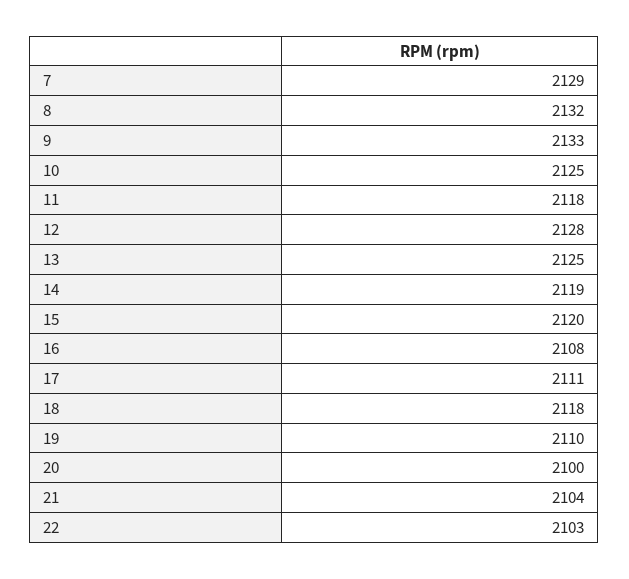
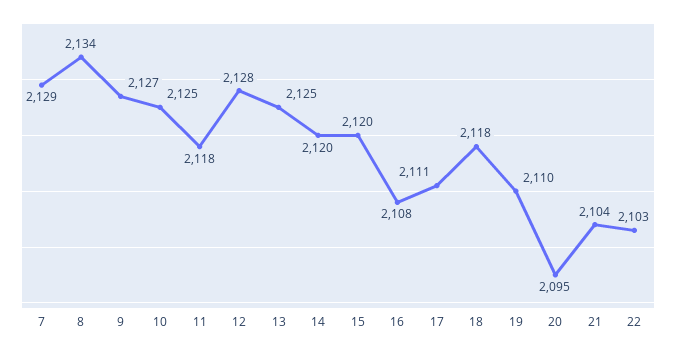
8: 2132 -> 2134
9: 2133 -> 2127
14: 2119 -> 2120
20: 2100 -> 2095

